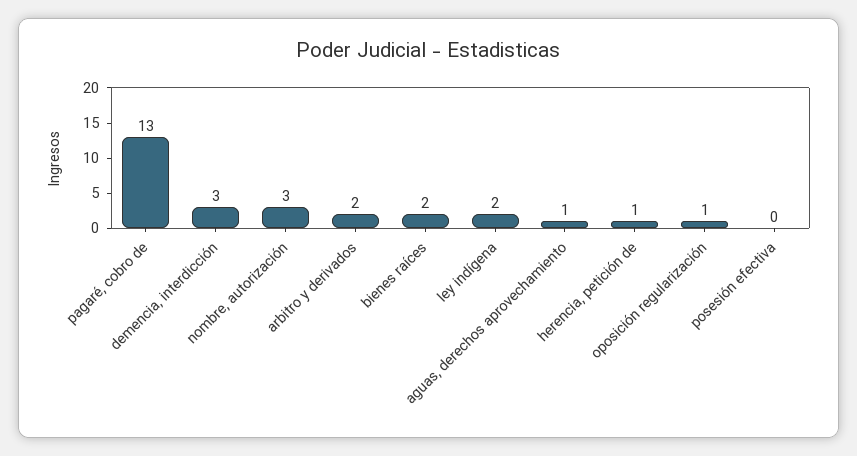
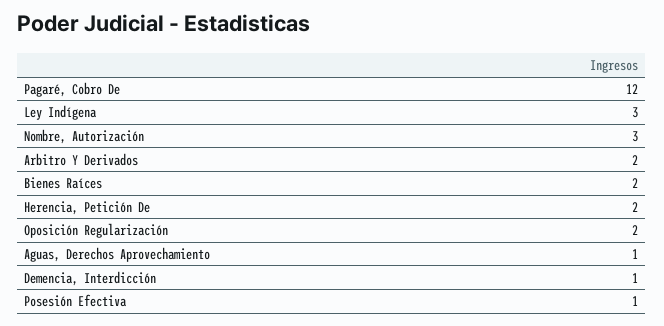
pagaré, cobro de: 13 -> 12
demencia, interdicción: 3 -> 1
ley indígena: 2 -> 3
herencia, petición de: 1 -> 2
oposición regularización: 1 -> 2
posesión efectiva: 0 -> 1

